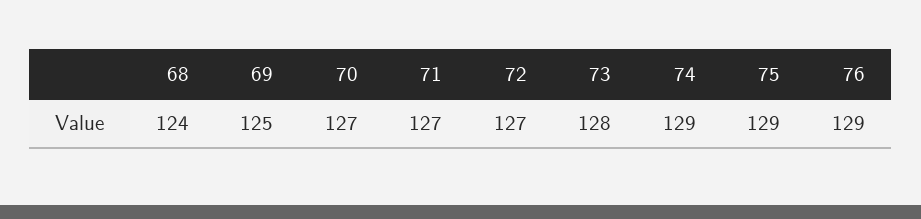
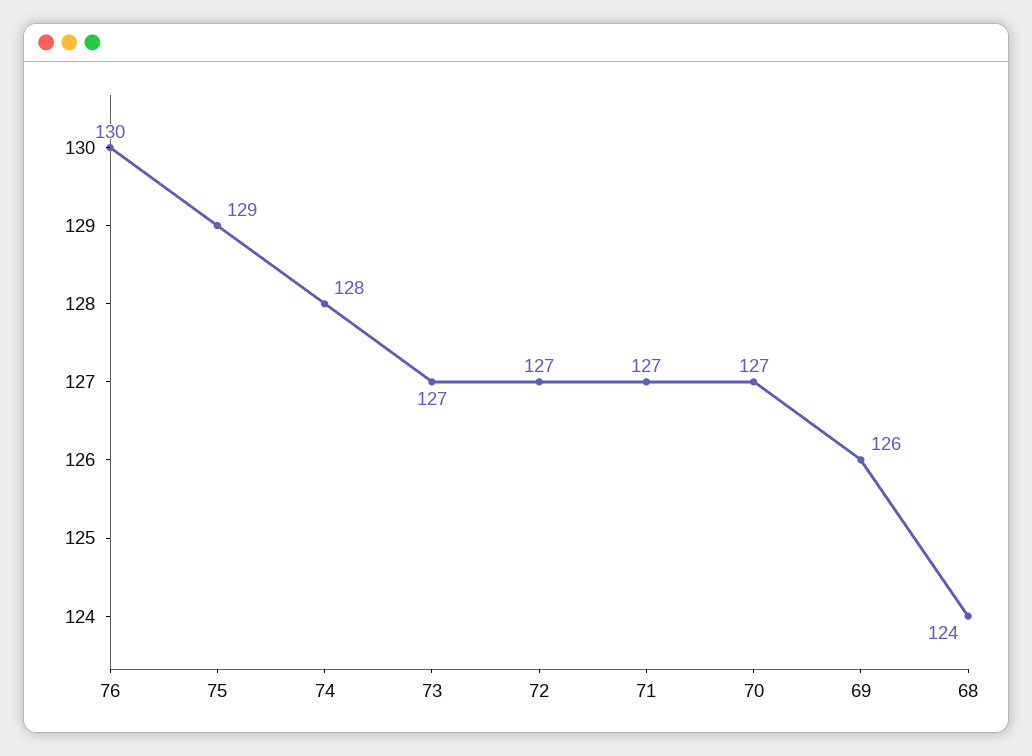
69: 125 -> 126
73: 128 -> 127
74: 129 -> 128
76: 129 -> 130

